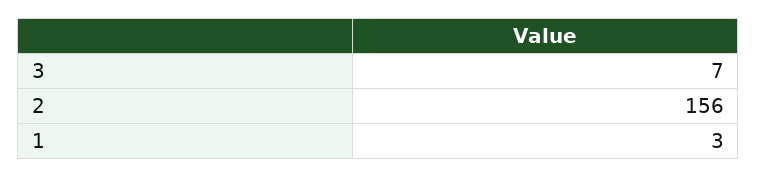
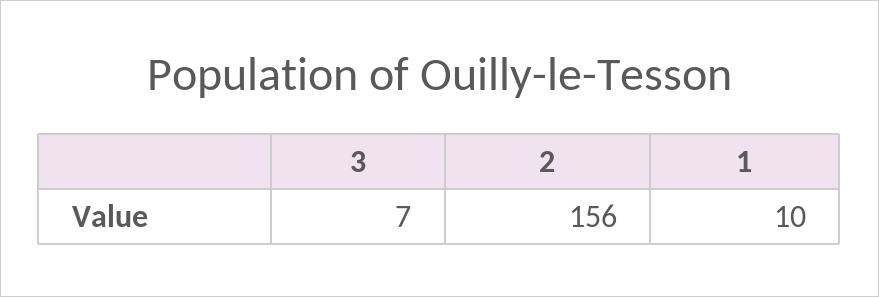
1: 3 -> 10

